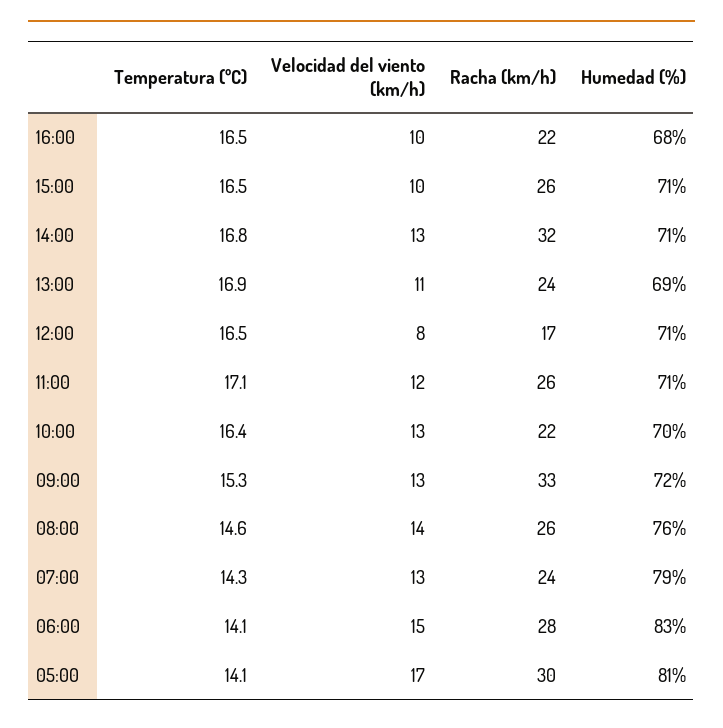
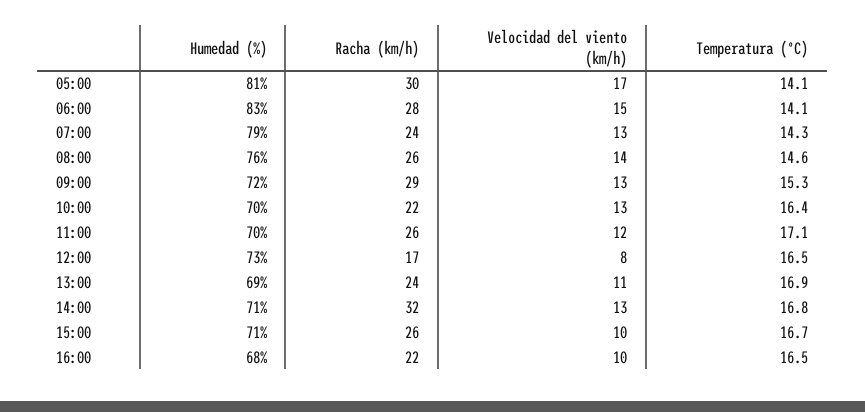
Temperatura (ºC), 15:00: 16.5 -> 16.7
Humedad (%), 12:00: 71 -> 73
Humedad (%), 11:00: 71 -> 70
Racha (km/h), 09:00: 33 -> 29

